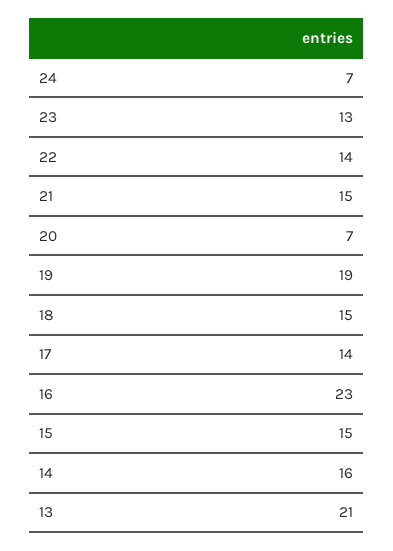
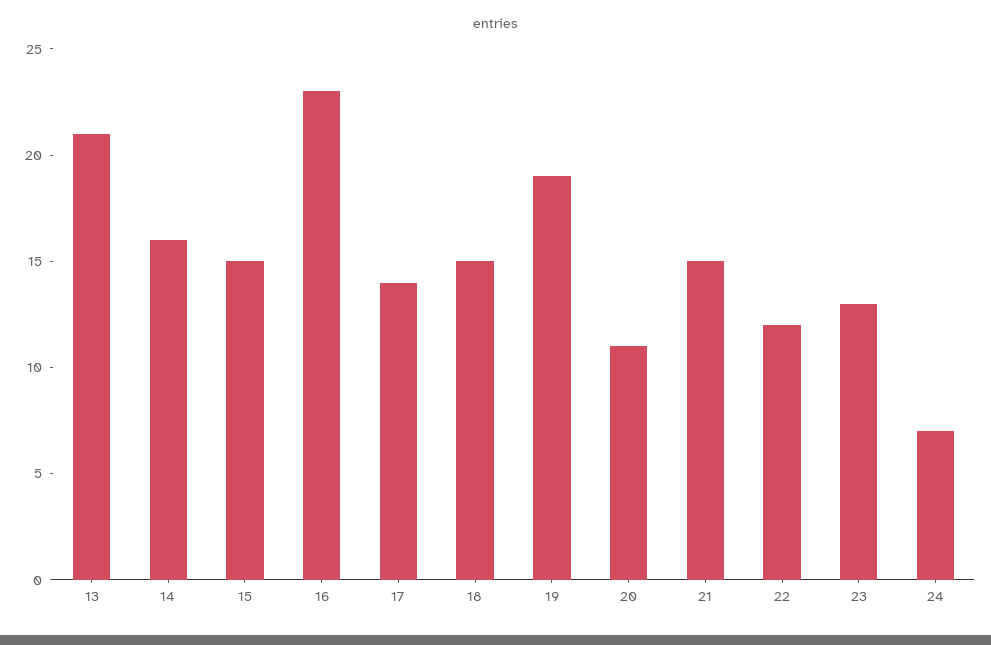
22: 14 -> 12
20: 7 -> 11

